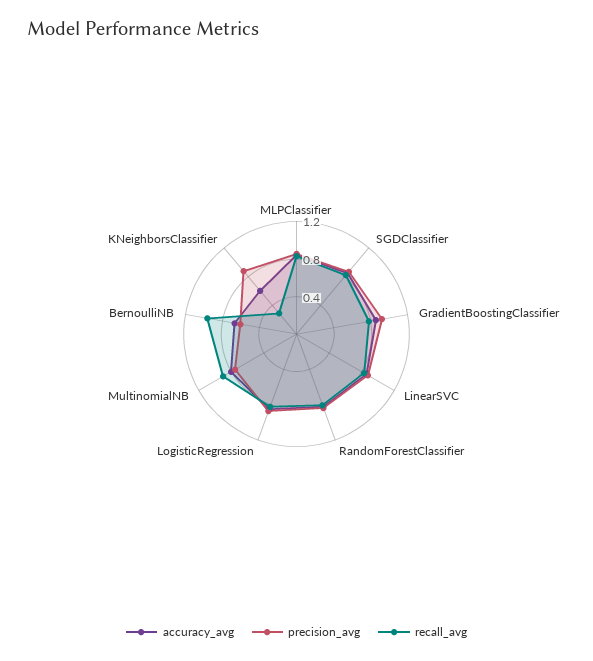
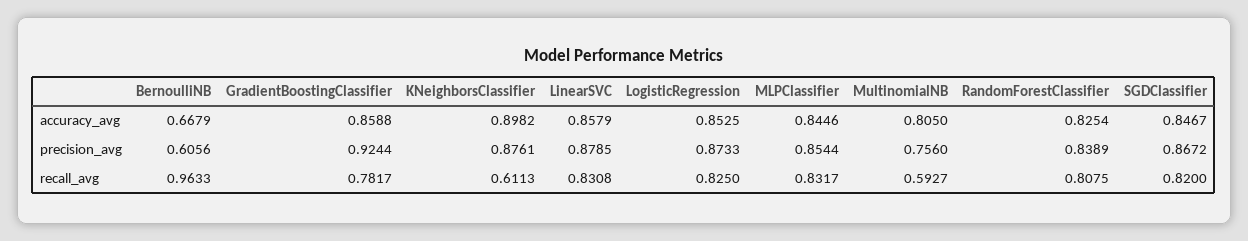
recall_avg, MultinomialNB: 0.9 -> 0.5927
accuracy_avg, KNeighborsClassifier: 0.6 -> 0.8982
recall_avg, KNeighborsClassifier: 0.3 -> 0.6113

